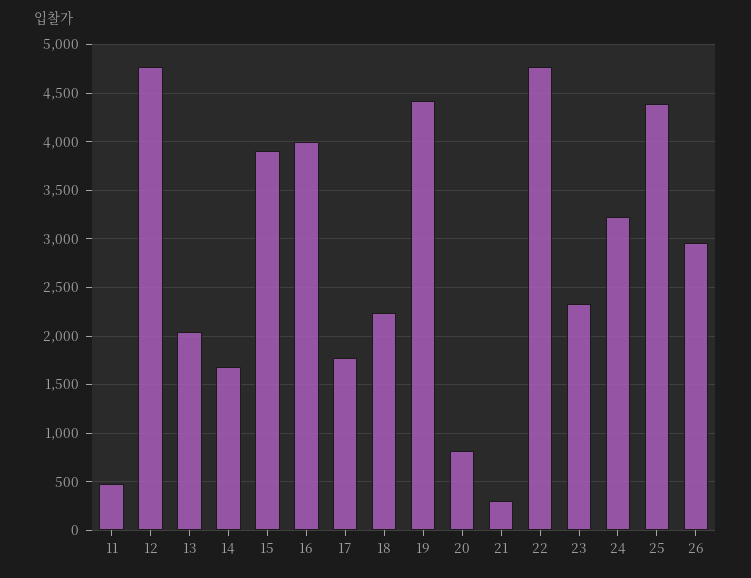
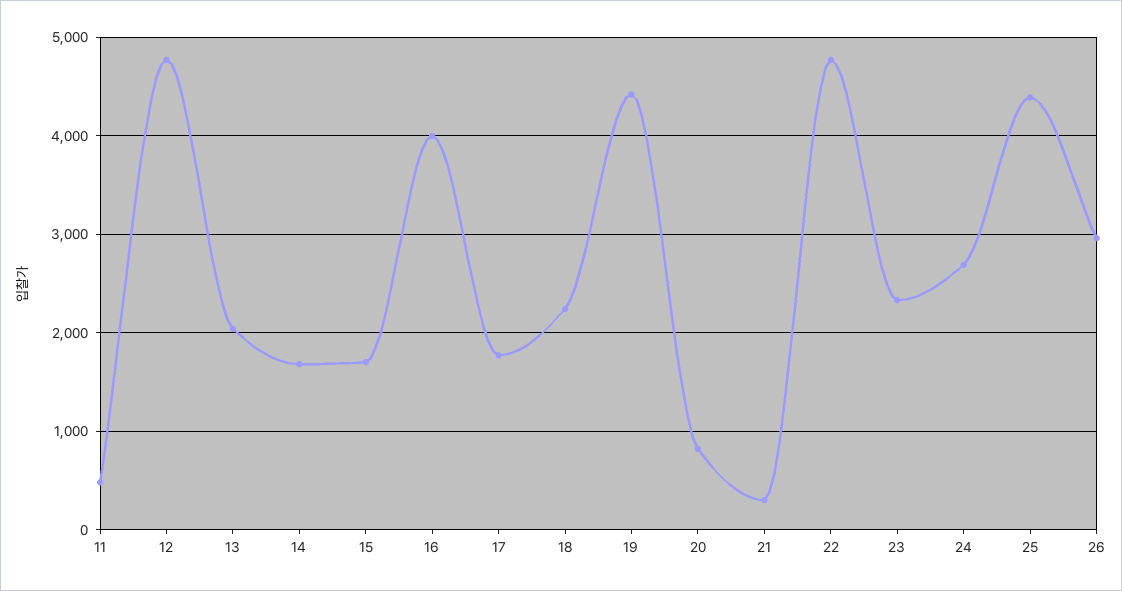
15: 3900 -> 1700
24: 3200 -> 2700

